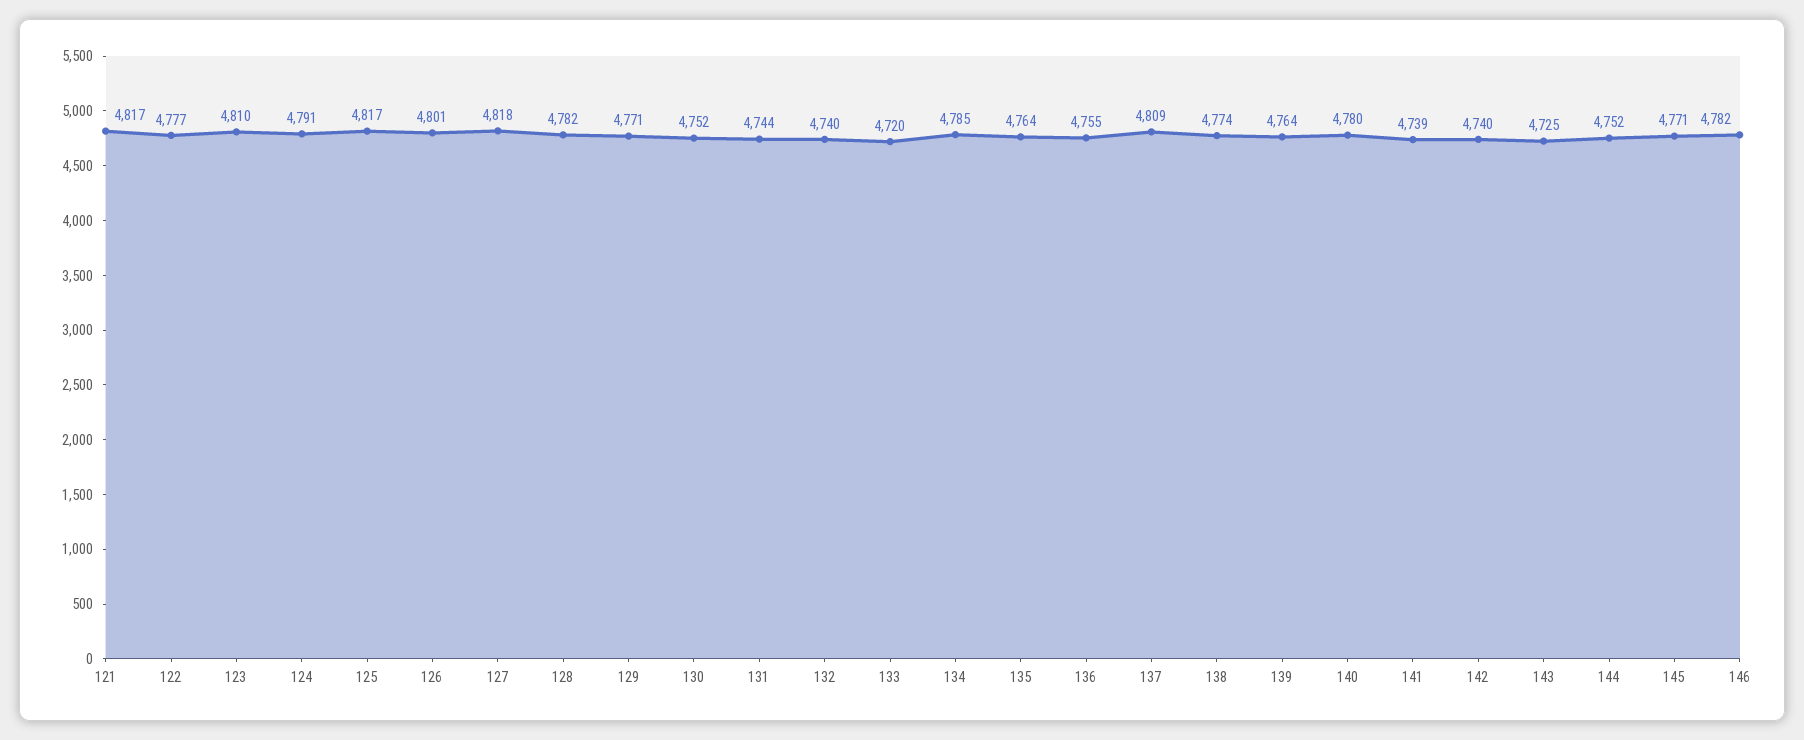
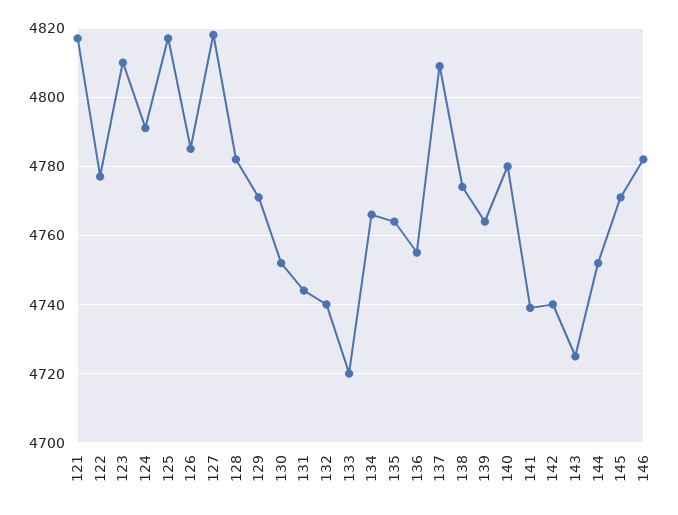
126: 4801 -> 4785
134: 4785 -> 4765

